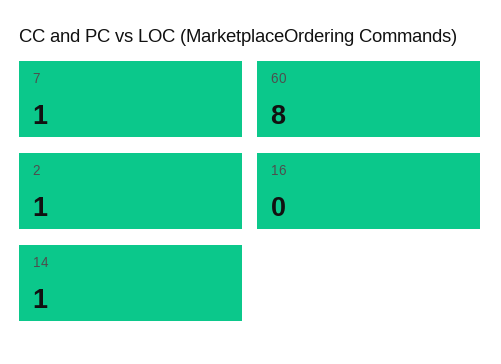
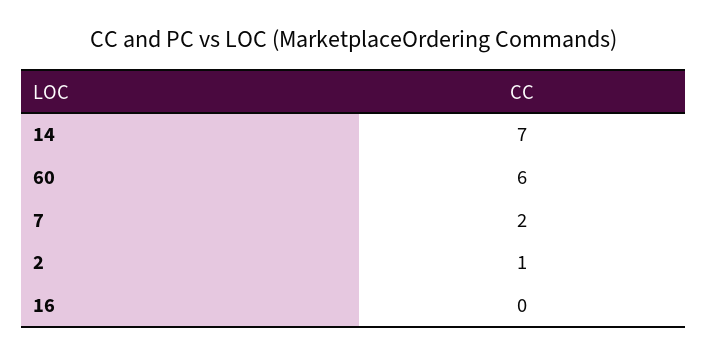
7: 1 -> 2
60: 8 -> 6
14: 1 -> 7

